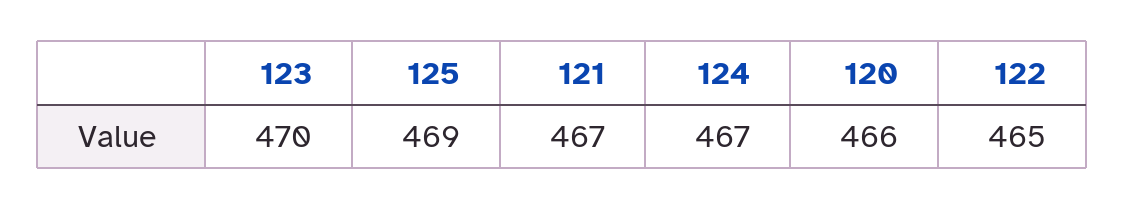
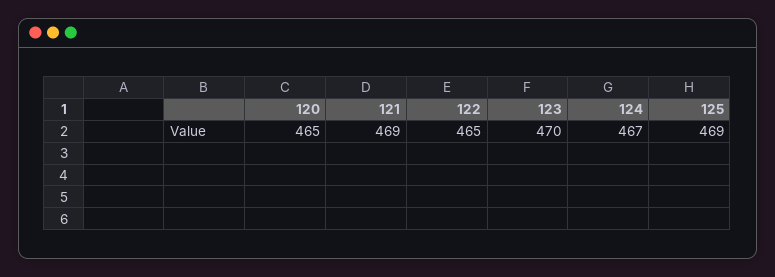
121: 467 -> 469
120: 466 -> 465

